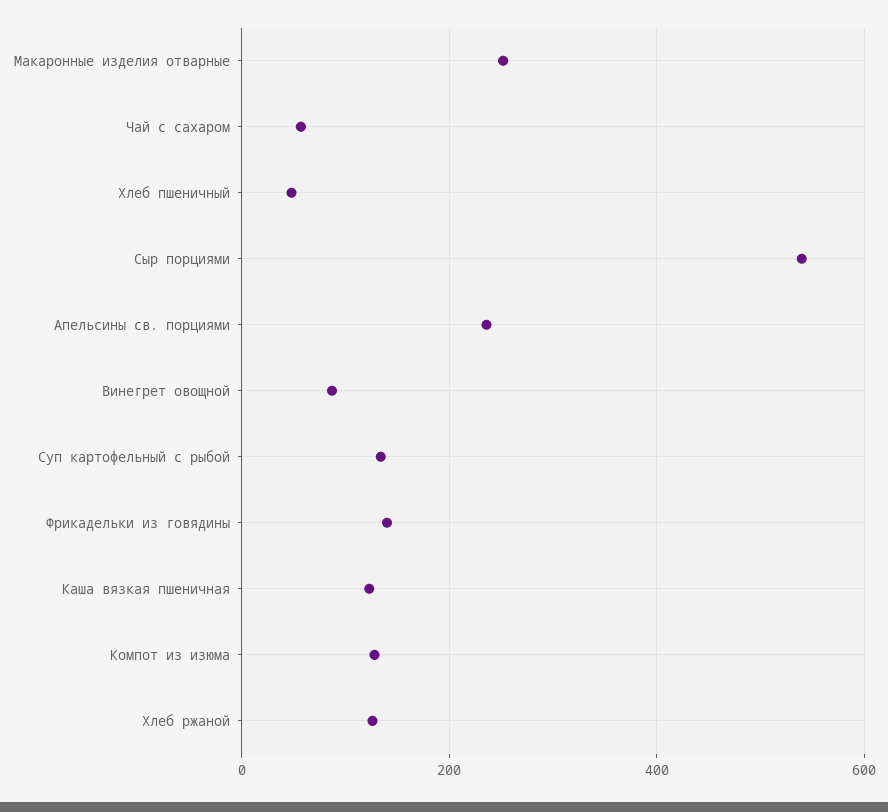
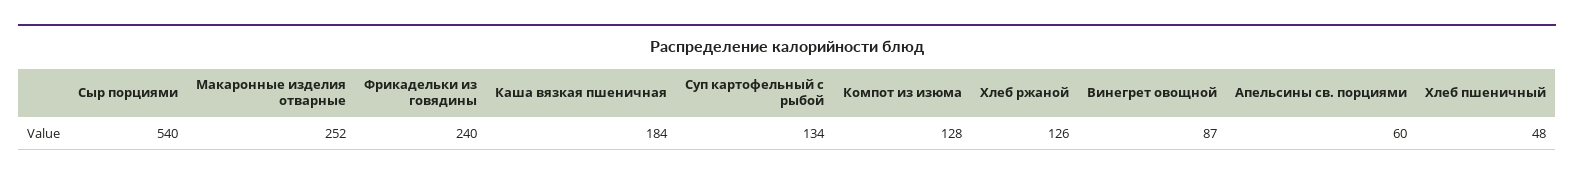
Чай с сахаром: 60 -> none
Апельсины св. порциями: 240 -> 60
Фрикадельки из говядины: 140 -> 240
Каша вязкая пшеничная: 120 -> 184

